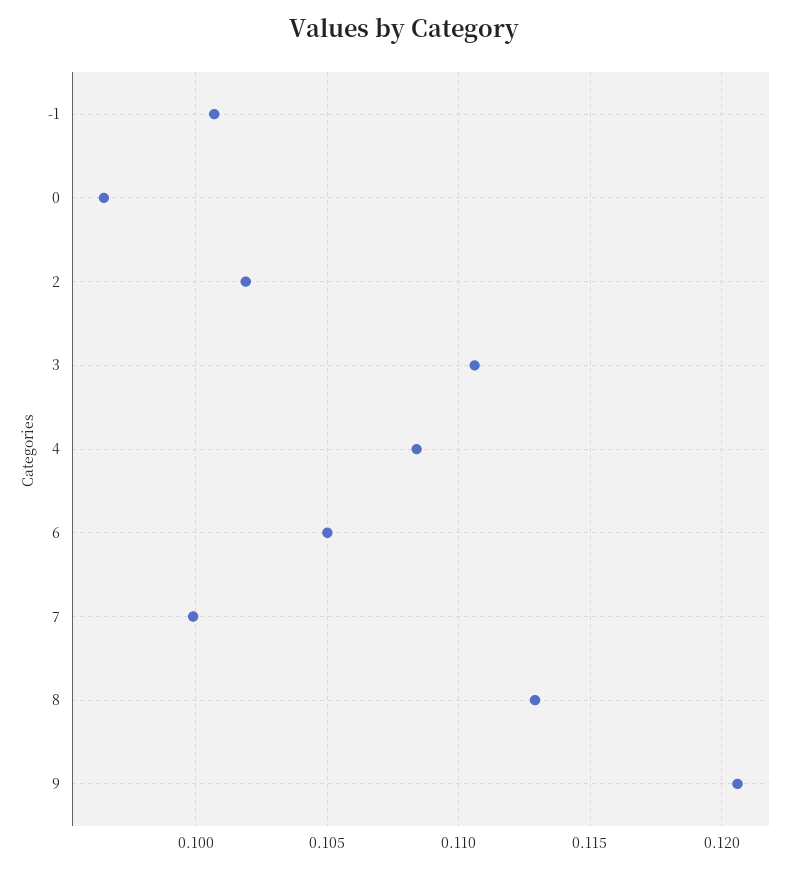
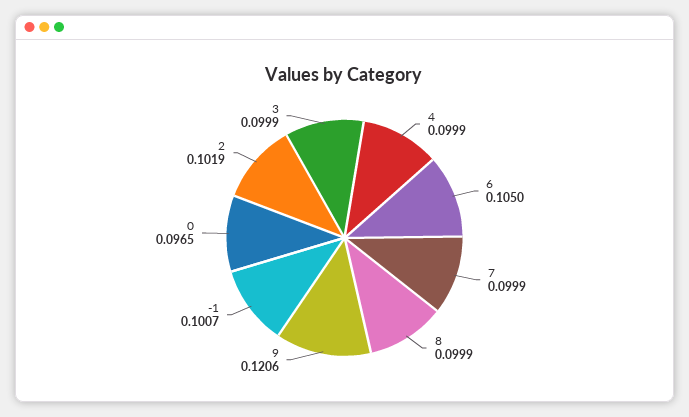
3: 0.1105 -> 0.0999
4: 0.1085 -> 0.0999
8: 0.113 -> 0.0999

